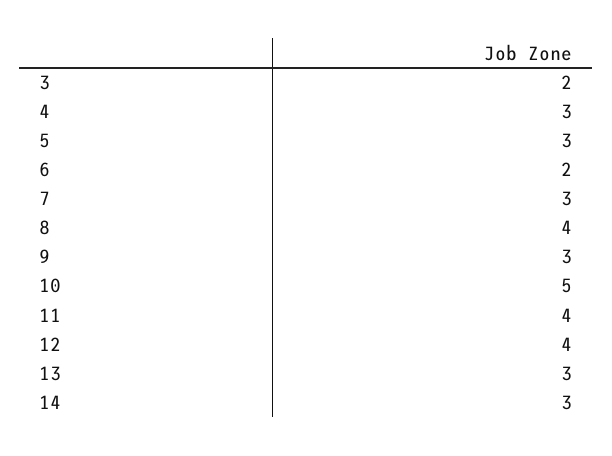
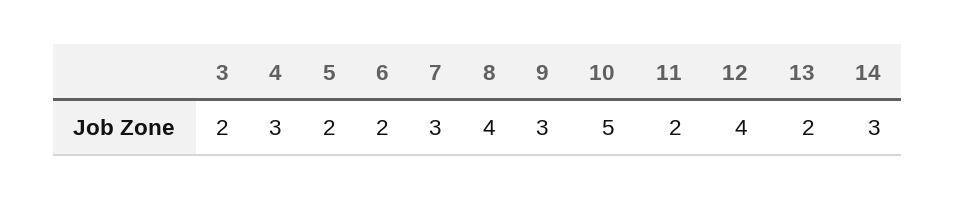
5: 3 -> 2
11: 4 -> 2
13: 3 -> 2

